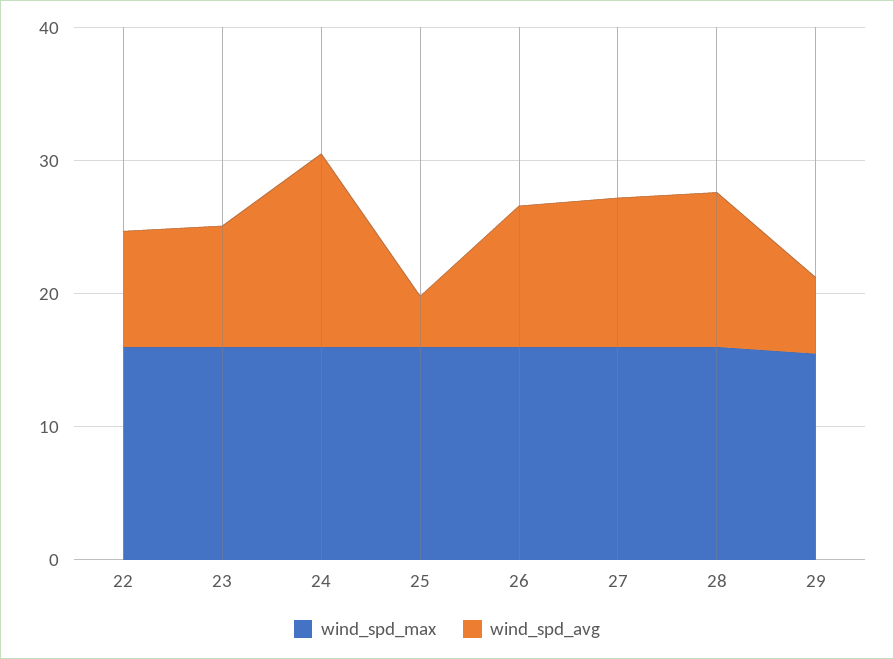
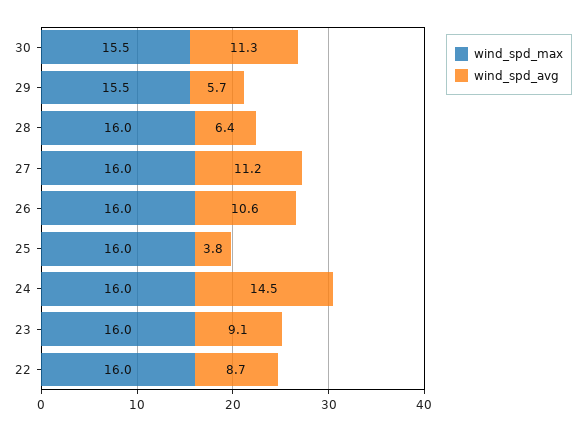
wind_spd_avg, 28: 12 -> 6.4
wind_spd_max, 30: none -> 15.5
wind_spd_avg, 30: none -> 11.3

